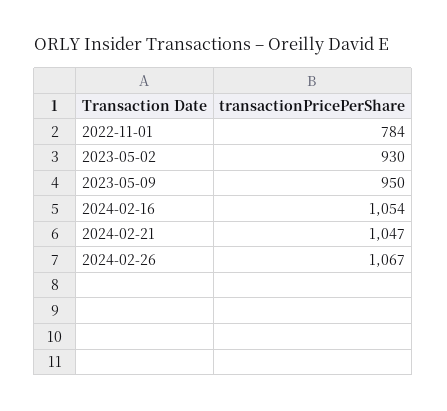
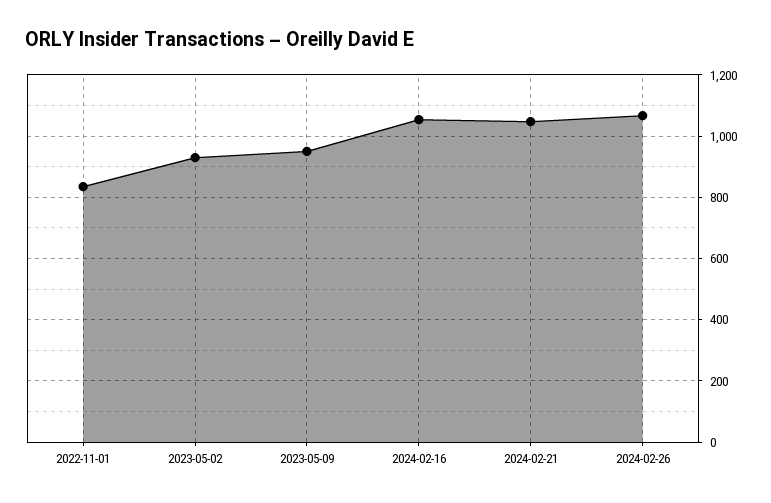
2022-11-01: 784 -> 840

